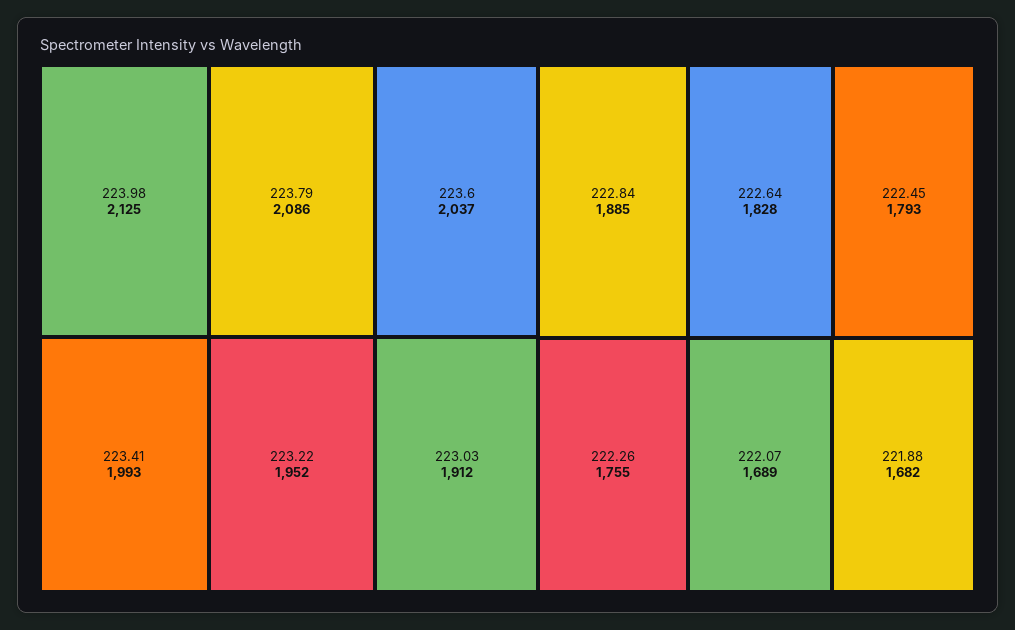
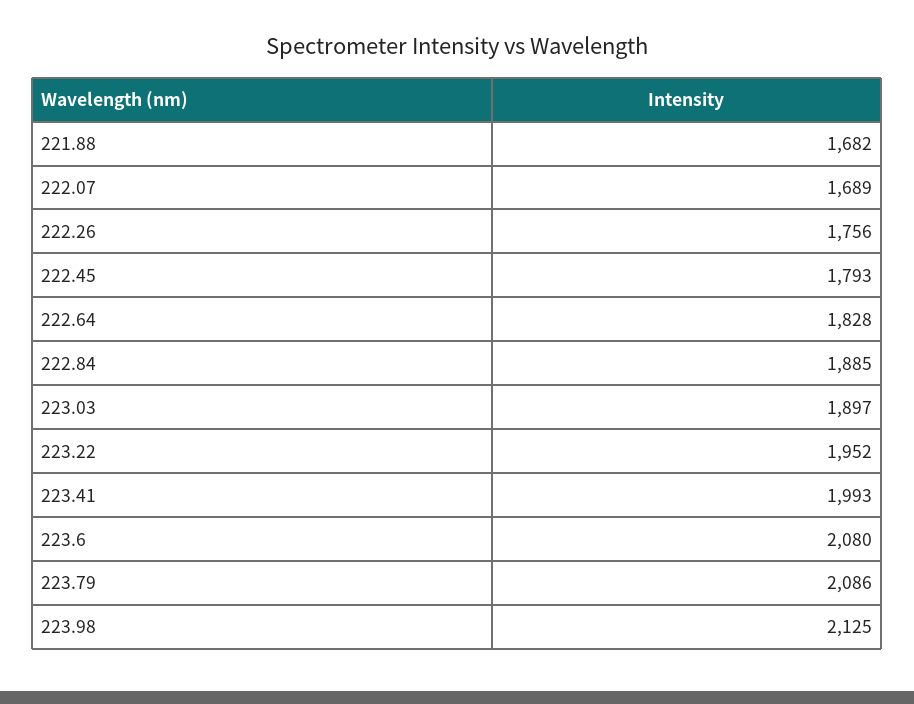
223.6: 2037 -> 2080
223.03: 1912 -> 1897
222.26: 1755 -> 1756

